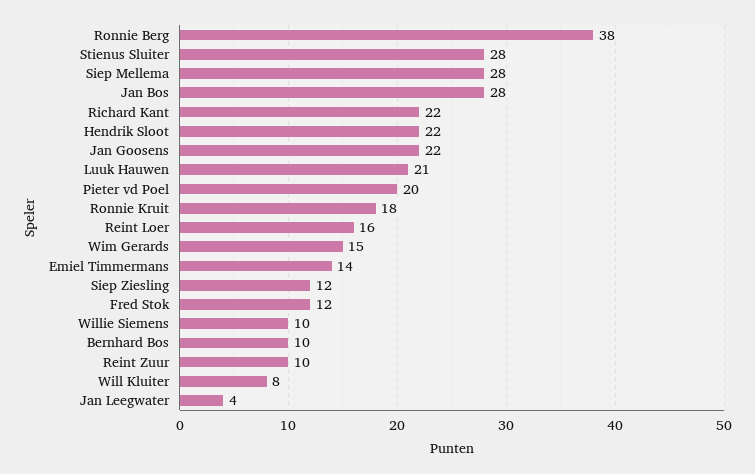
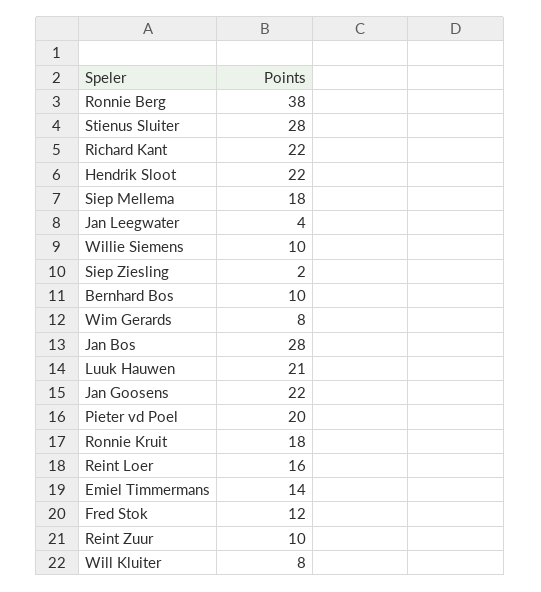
Siep Mellema: 28 -> 18
Wim Gerards: 15 -> 8
Siep Ziesling: 12 -> 2

